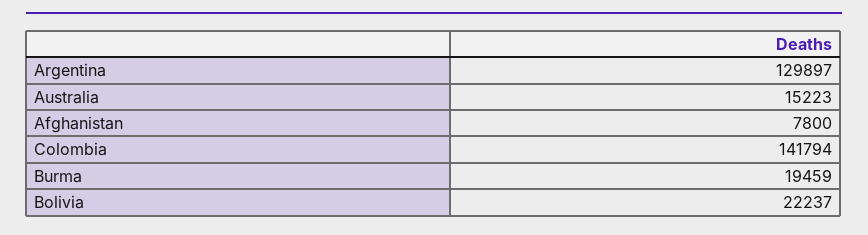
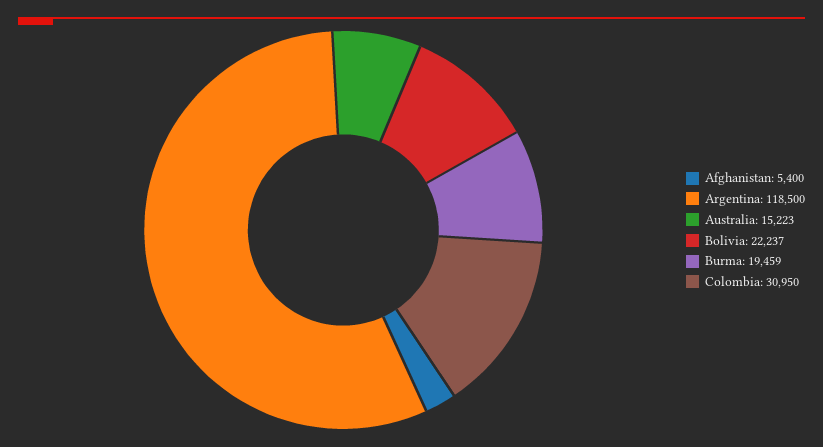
Argentina: 129897 -> 118500
Afghanistan: 7800 -> 5400
Colombia: 141794 -> 30950

